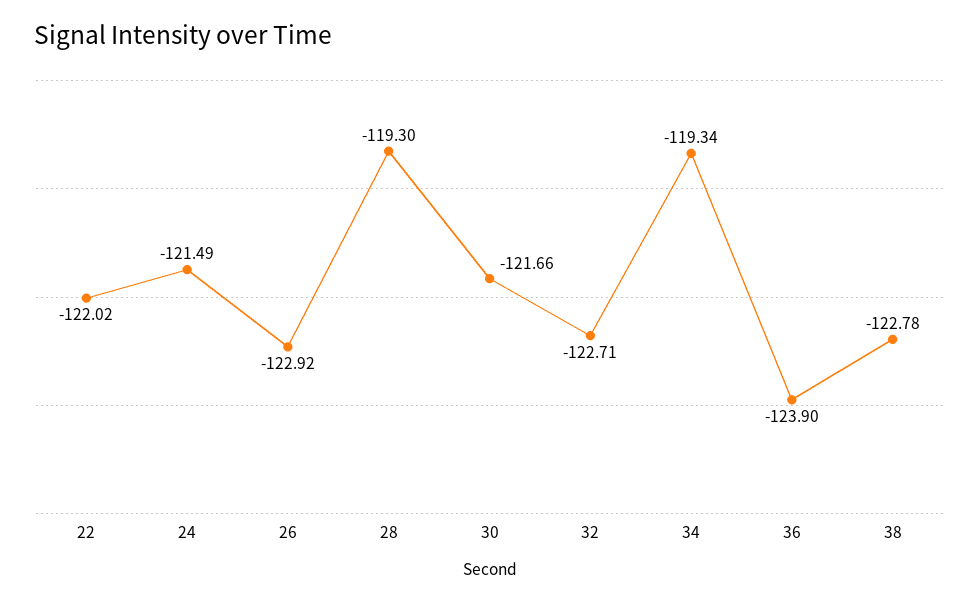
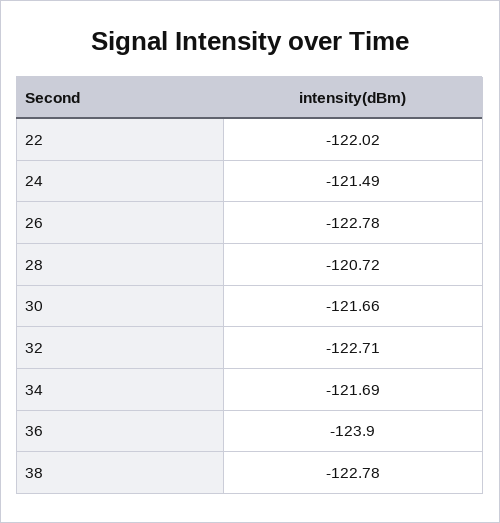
26: -122.92 -> -122.78
28: -119.3 -> -120.72
34: -119.34 -> -121.69

